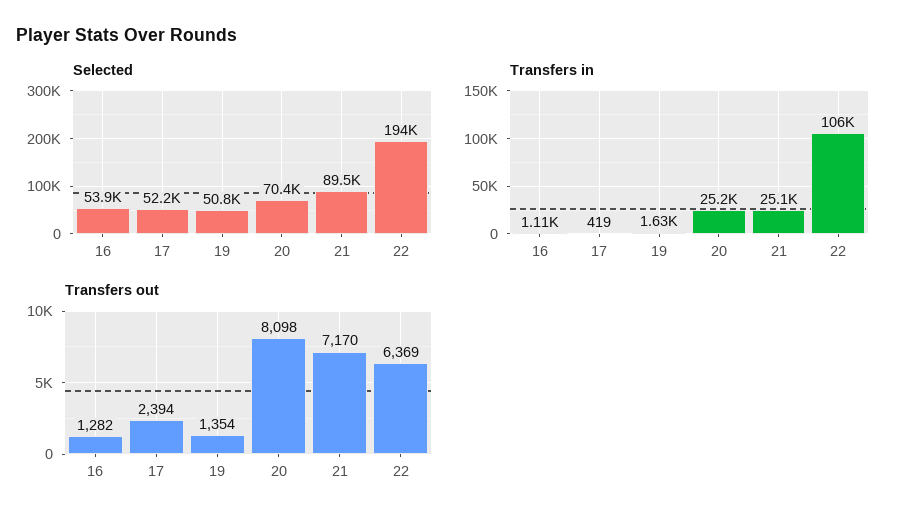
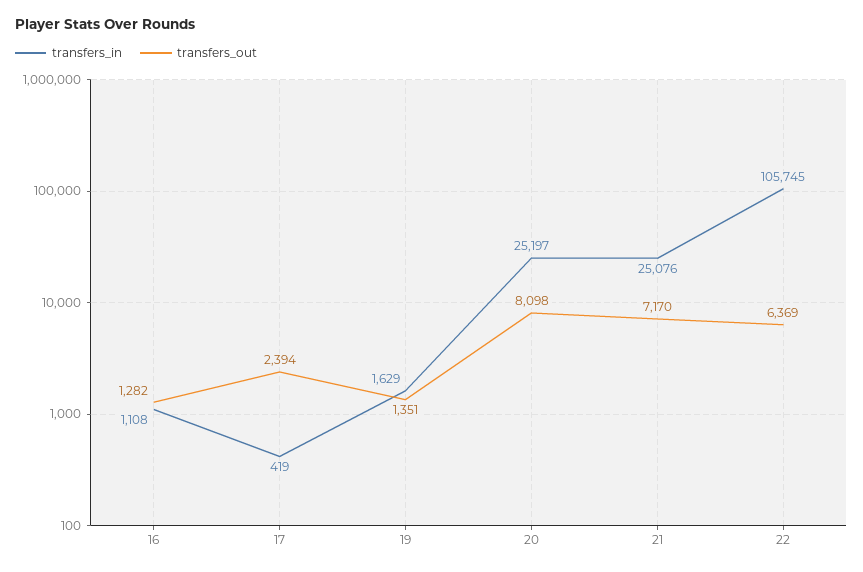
Selected, 16: 53900 -> none
Selected, 17: 52200 -> none
Selected, 19: 50800 -> none
Selected, 20: 70400 -> none
Selected, 21: 89500 -> none
Selected, 22: 194000 -> none
Transfers out, 19: 1354 -> 1351

